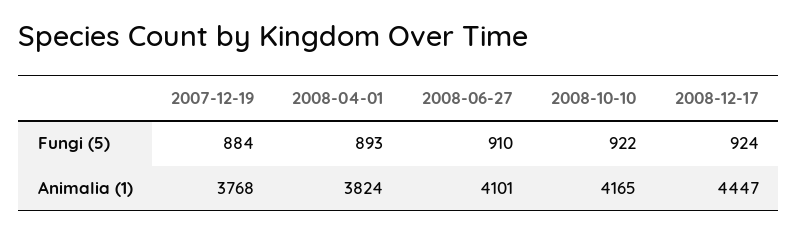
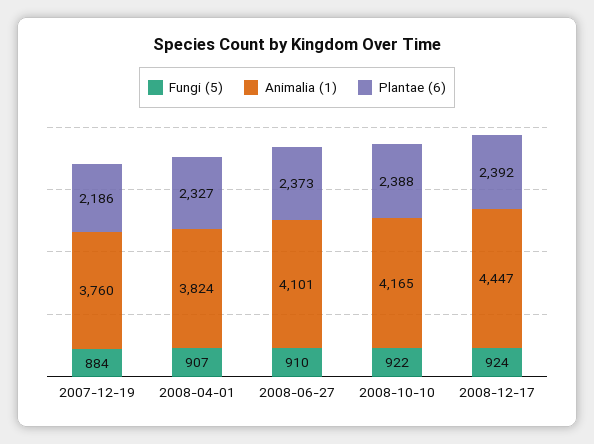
Fungi (5), 2008-04-01: 893 -> 907
Animalia (1), 2007-12-19: 3768 -> 3760
Plantae (6), 2007-12-19: none -> 2186
Plantae (6), 2008-04-01: none -> 2327
Plantae (6), 2008-06-27: none -> 2373
Plantae (6), 2008-10-10: none -> 2388
Plantae (6), 2008-12-17: none -> 2392

